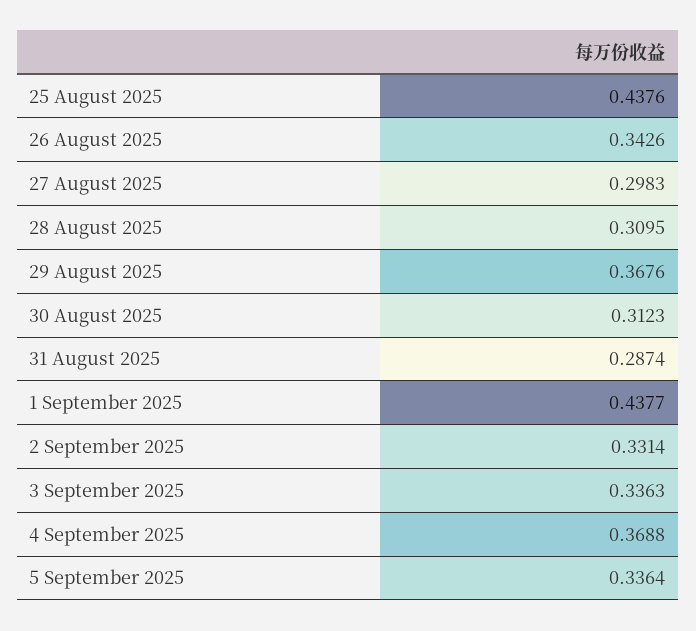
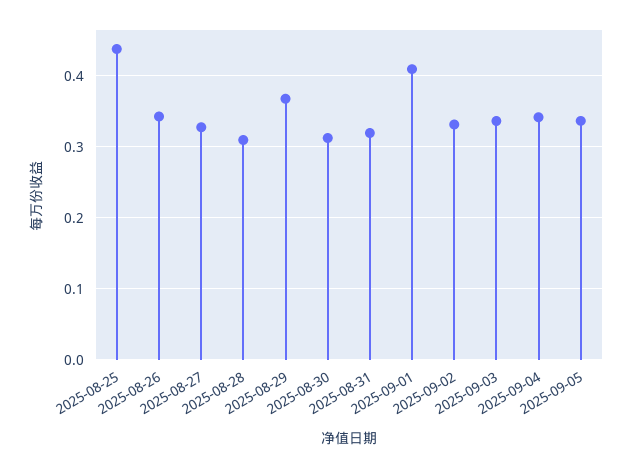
27 August 2025: 0.2983 -> 0.33
31 August 2025: 0.2874 -> 0.32
1 September 2025: 0.4377 -> 0.41
4 September 2025: 0.3688 -> 0.34

